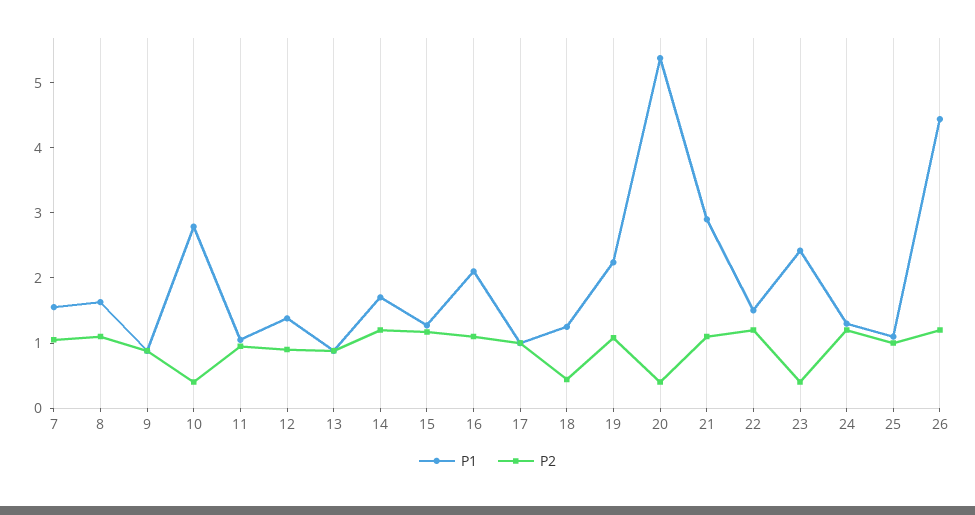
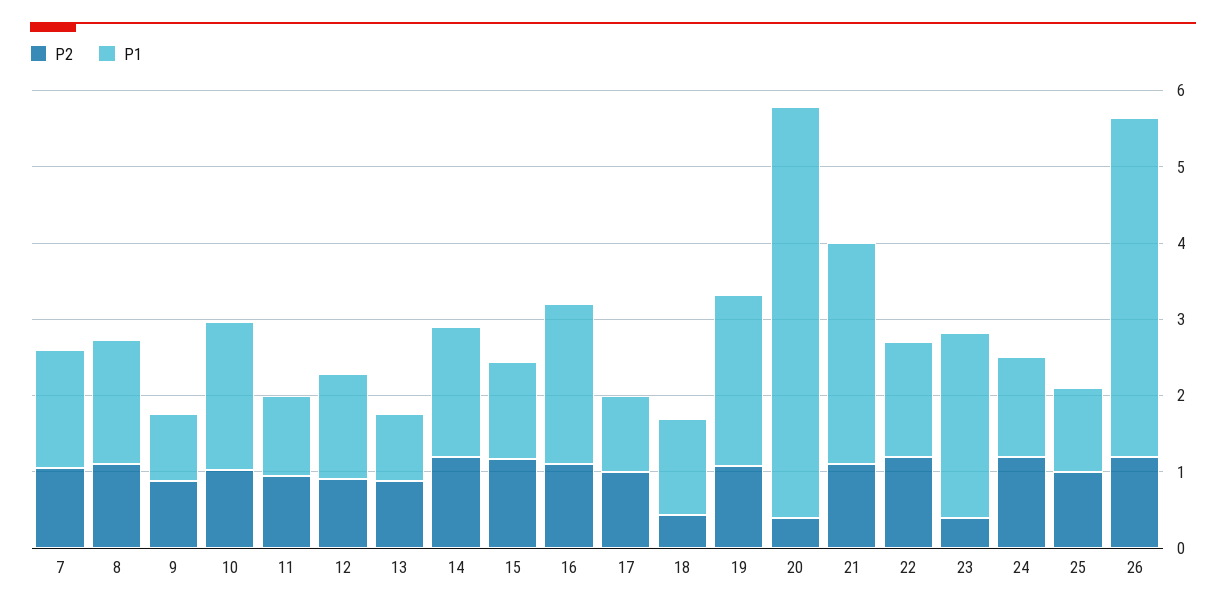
P1, 10: 2.8 -> 2
P2, 10: 0.4 -> 1

